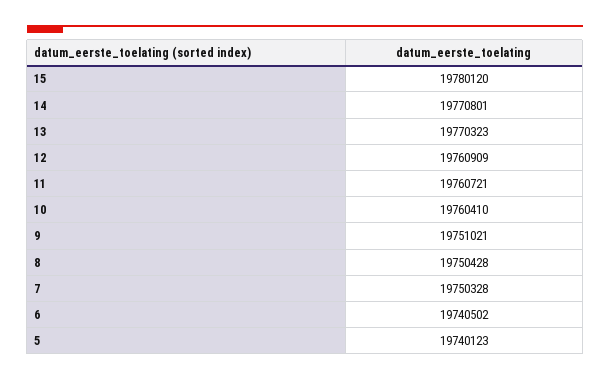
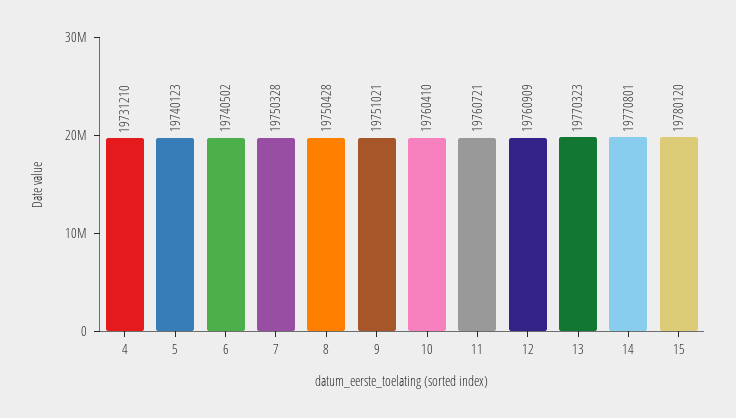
4: none -> 19731210

